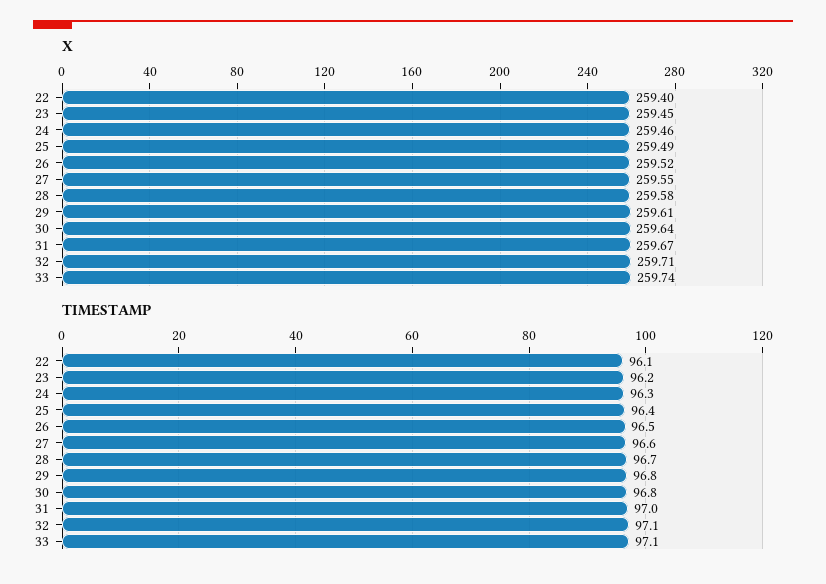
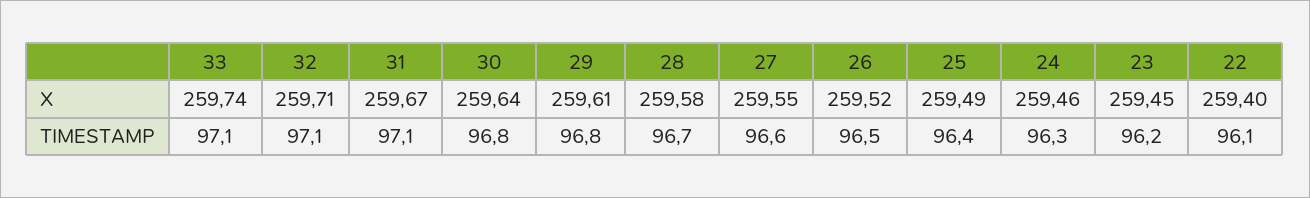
TIMESTAMP, 31: 97 -> 97.1

